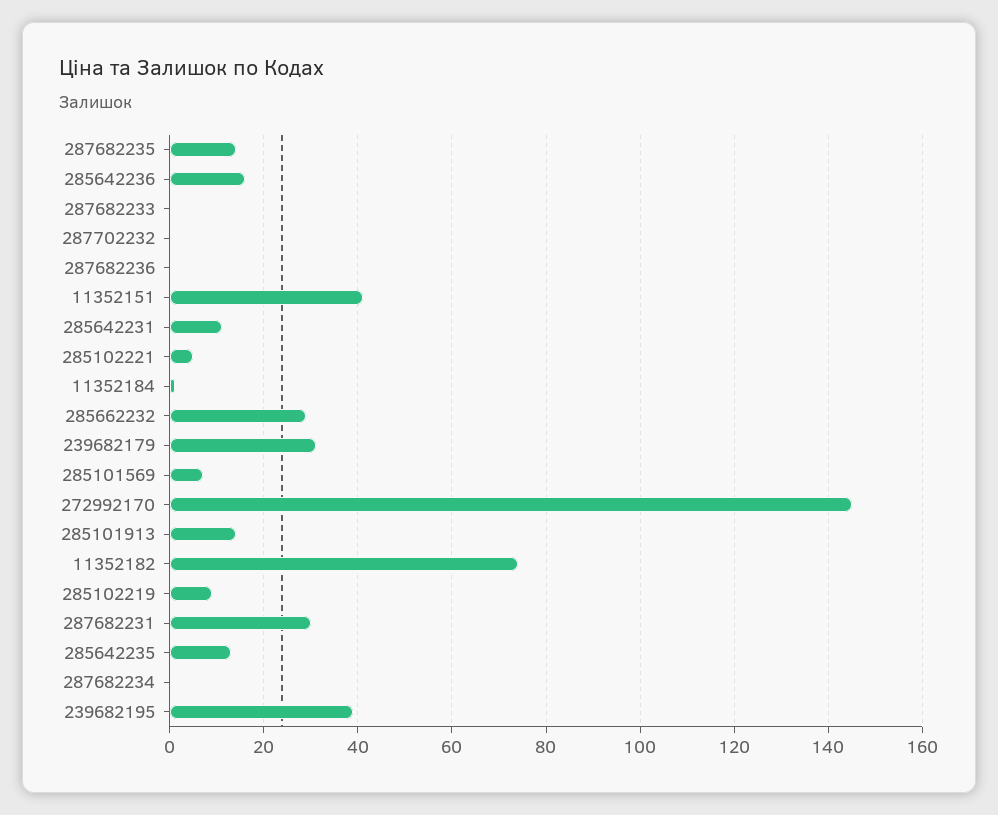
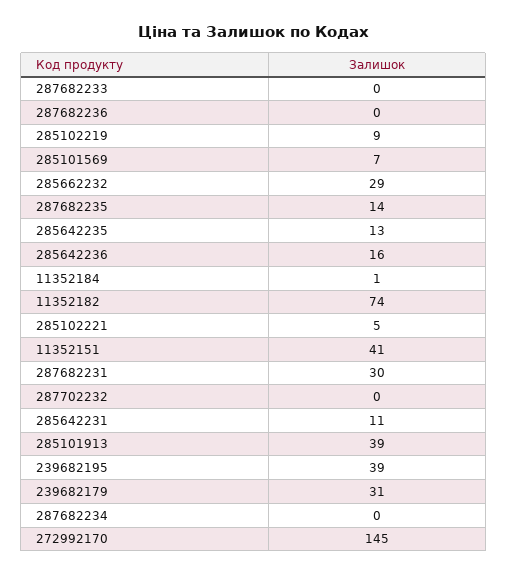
285101913: 15 -> 39

